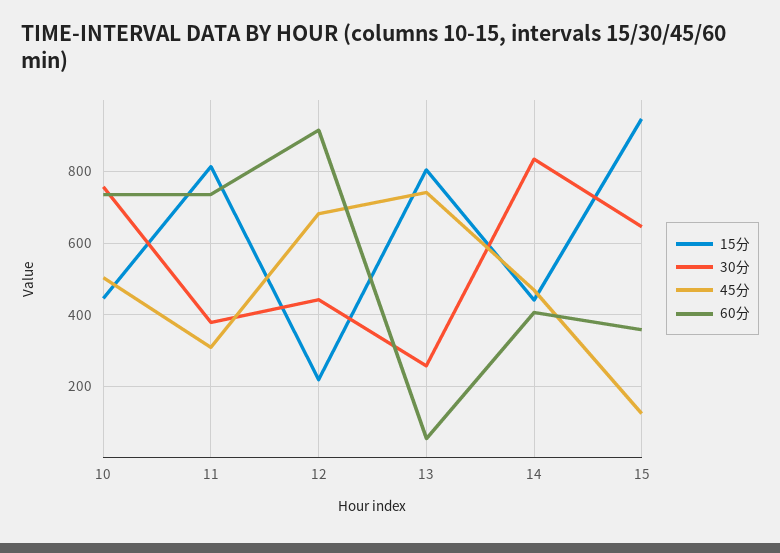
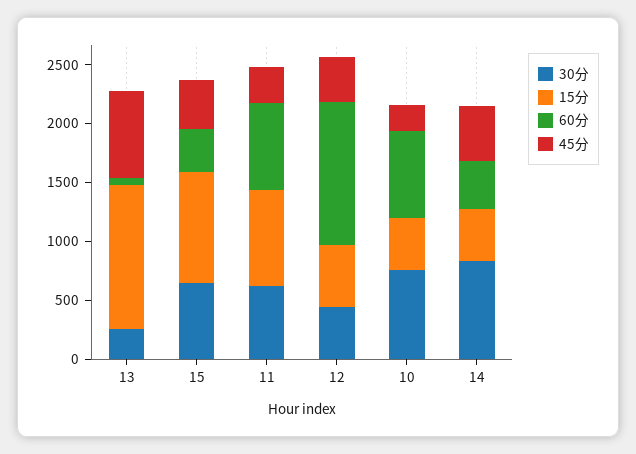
45分, 10: 500 -> 200
30分, 11: 380 -> 600
15分, 12: 220 -> 500
45分, 12: 680 -> 400
60分, 12: 920 -> 1200
15分, 13: 800 -> 1200
45分, 15: 120 -> 400

